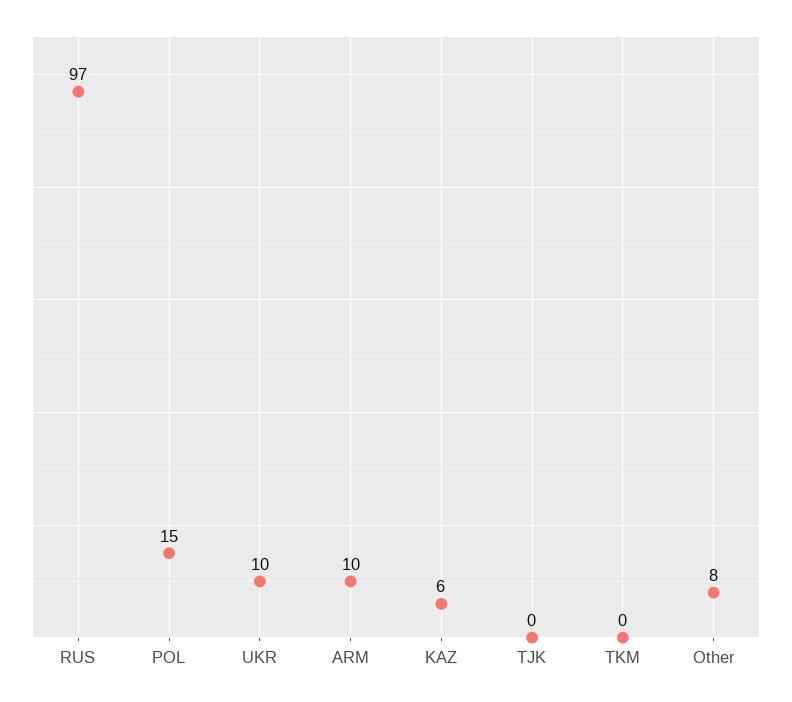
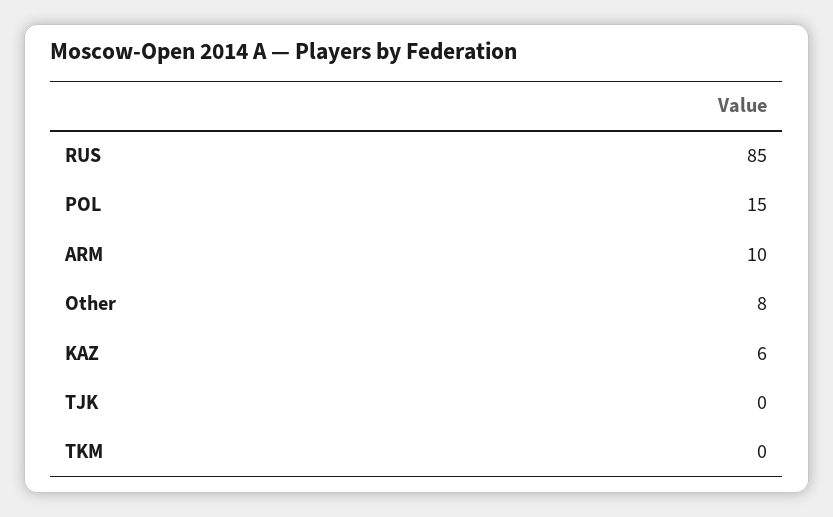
RUS: 97 -> 85
UKR: 10 -> none

